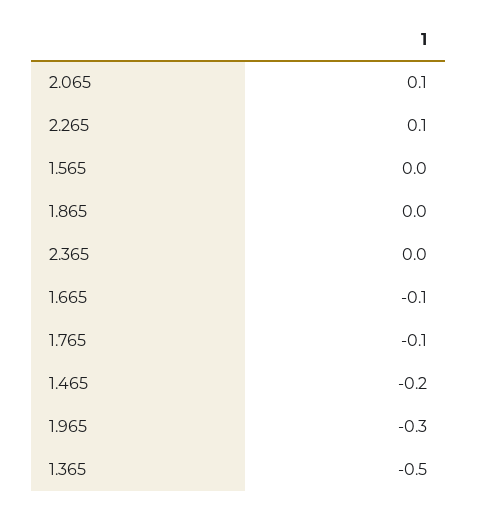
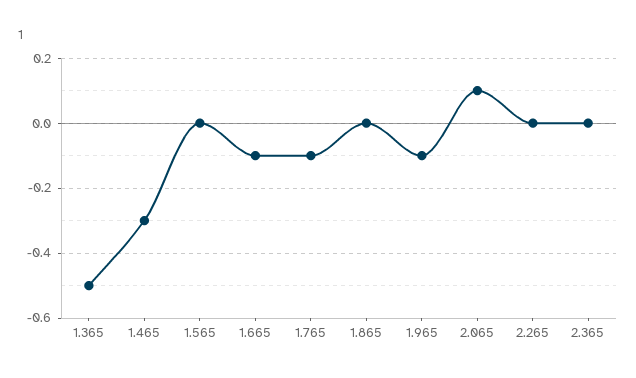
2.265: 0.1 -> 0
1.465: -0.2 -> -0.3
1.965: -0.3 -> -0.1

